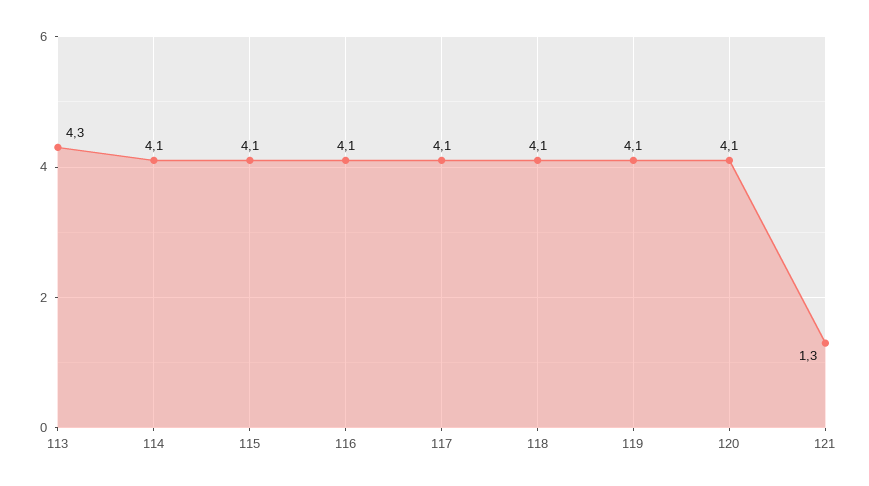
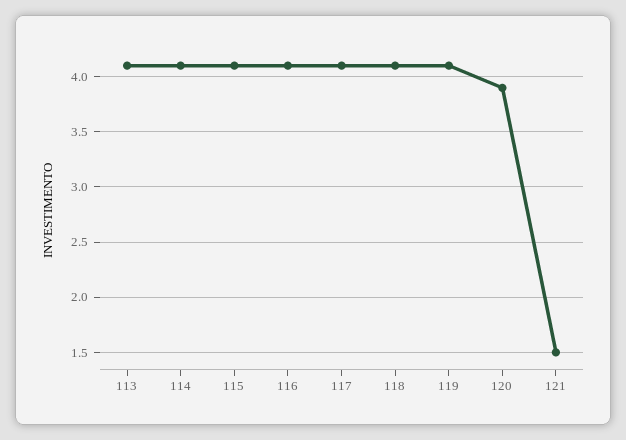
113: 4.3 -> 4.1
120: 4.1 -> 3.9
121: 1.3 -> 1.5

